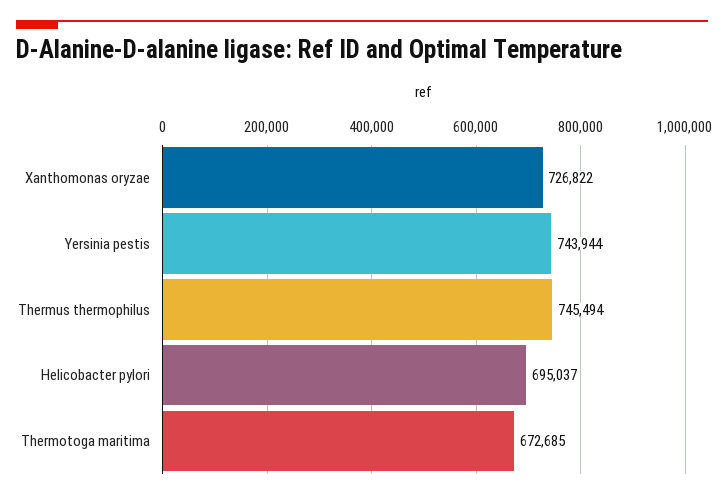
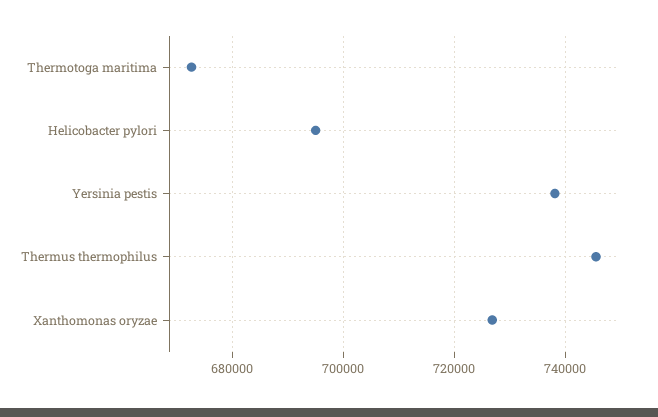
Yersinia pestis: 743944 -> 738000

